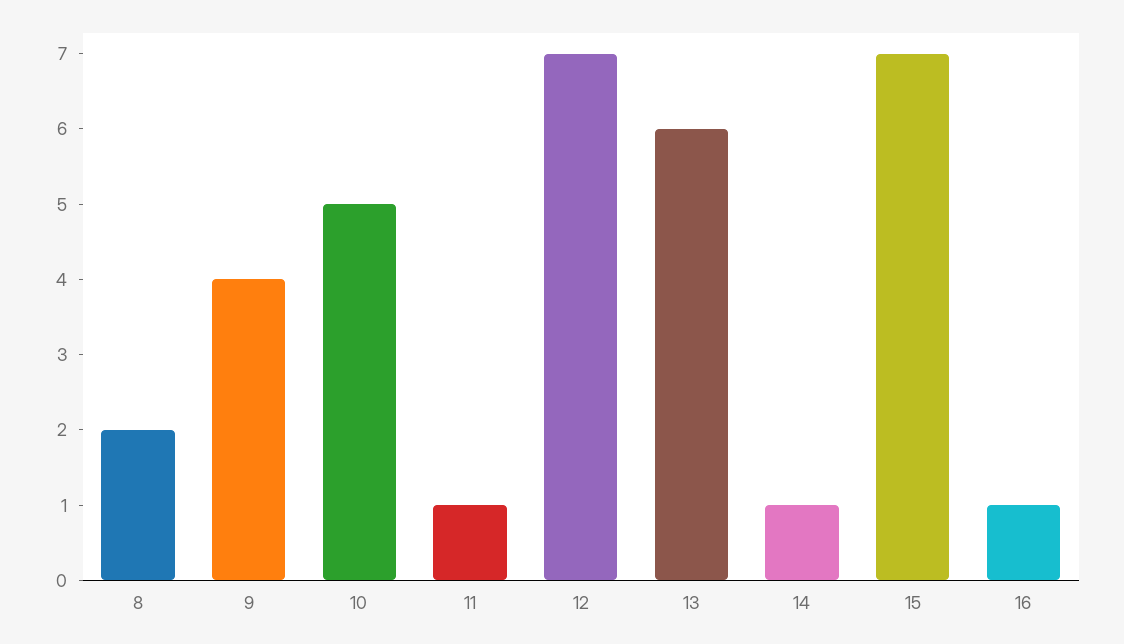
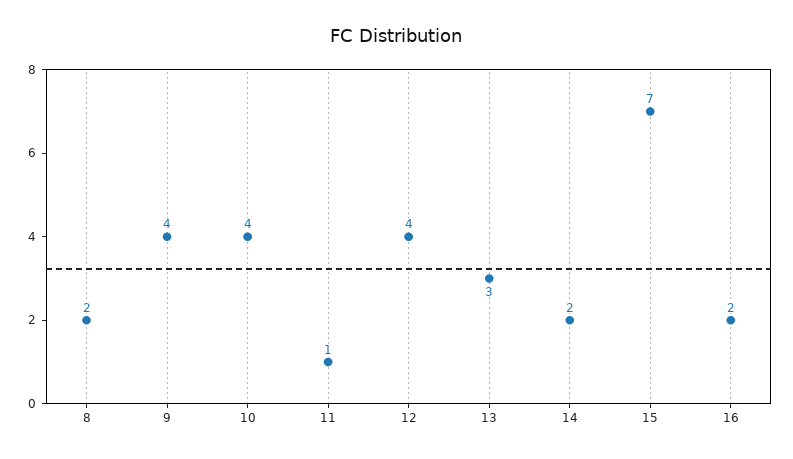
10: 5 -> 4
12: 7 -> 4
13: 6 -> 3
14: 1 -> 2
16: 1 -> 2

